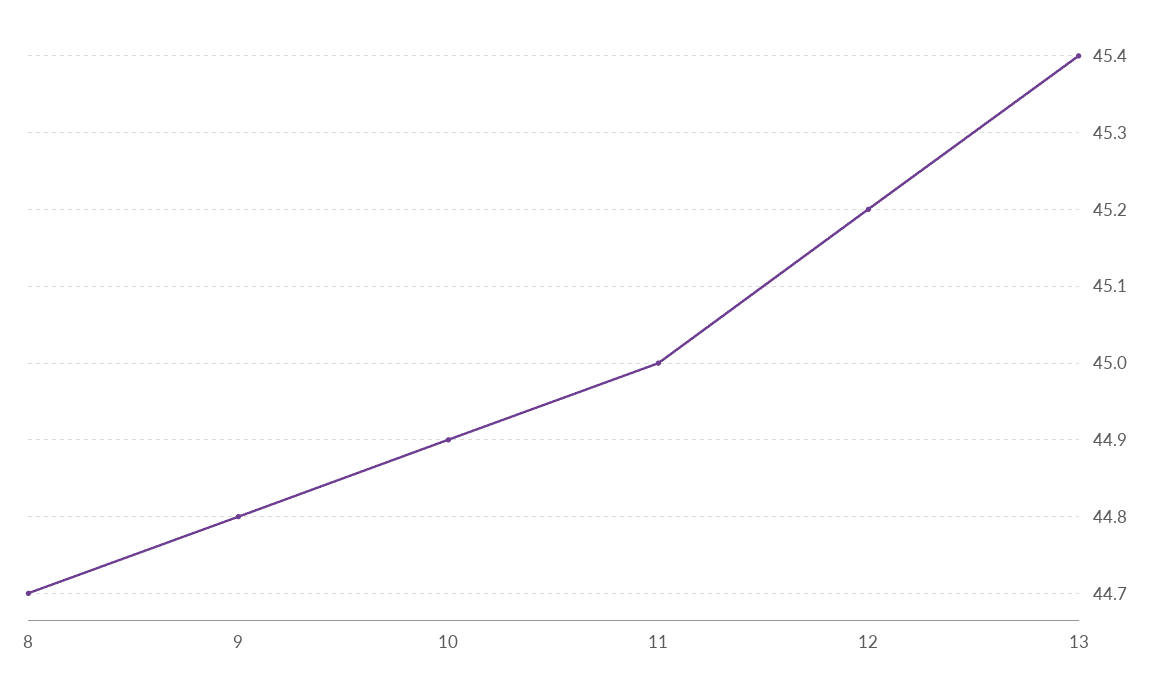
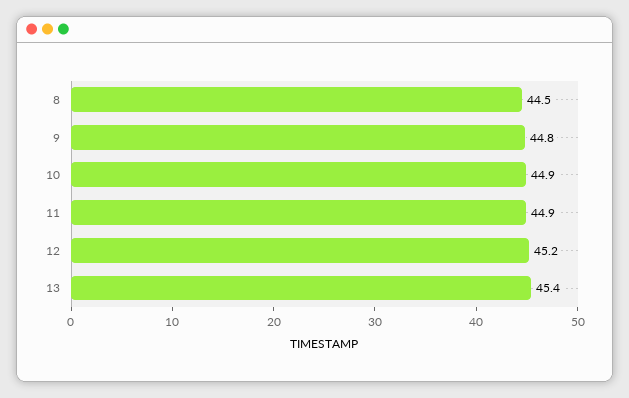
8: 44.7 -> 44.5
11: 45 -> 44.9

